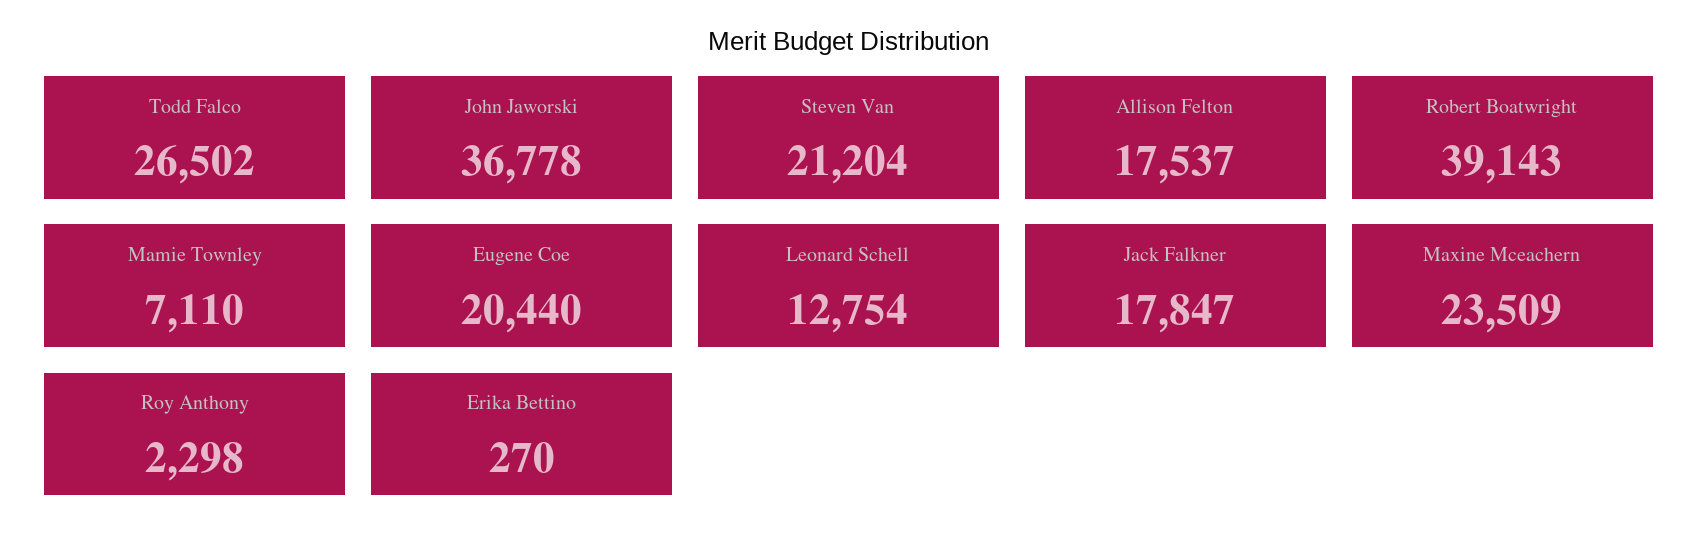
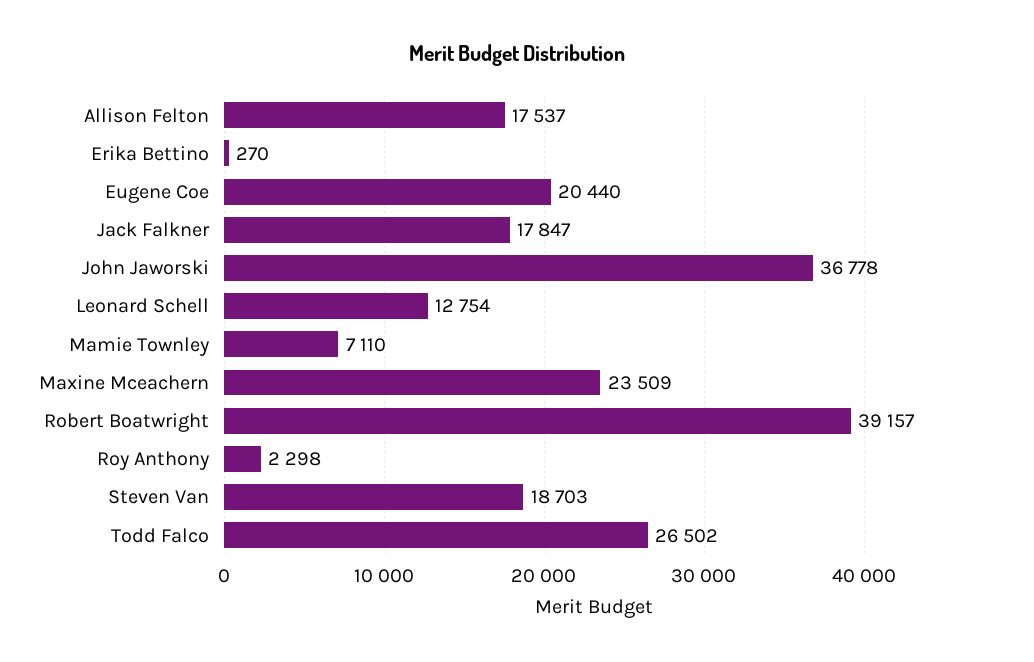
Steven Van: 21204 -> 18703
Robert Boatwright: 39143 -> 39157

